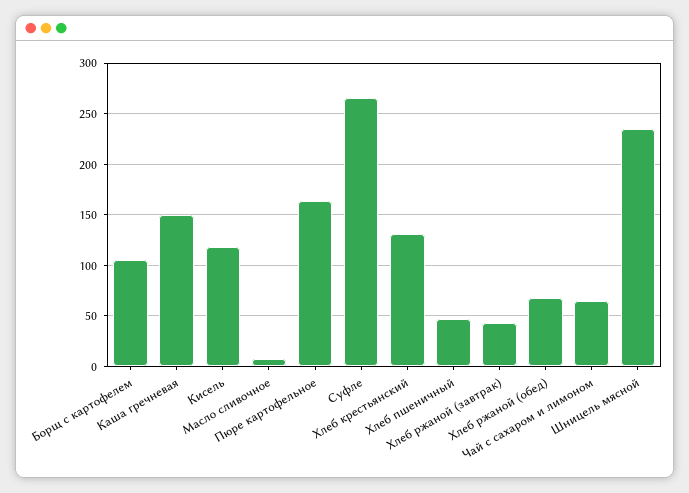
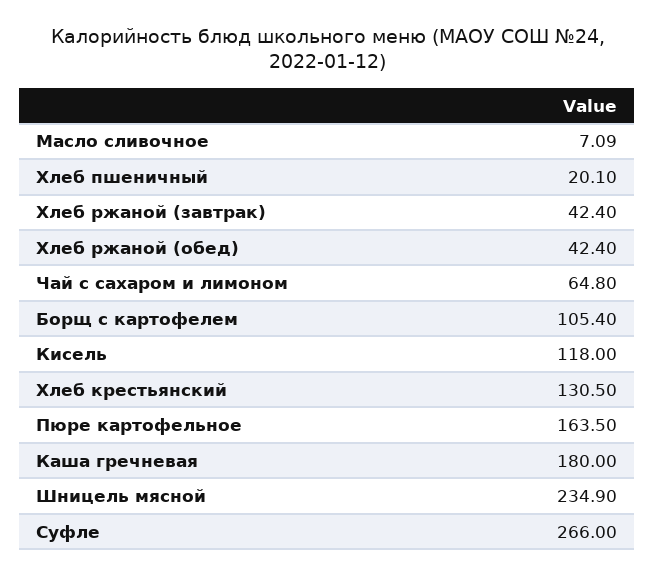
Каша гречневая: 150 -> 180
Хлеб пшеничный: 50 -> 20.1
Хлеб ржаной (обед): 70 -> 42.4

